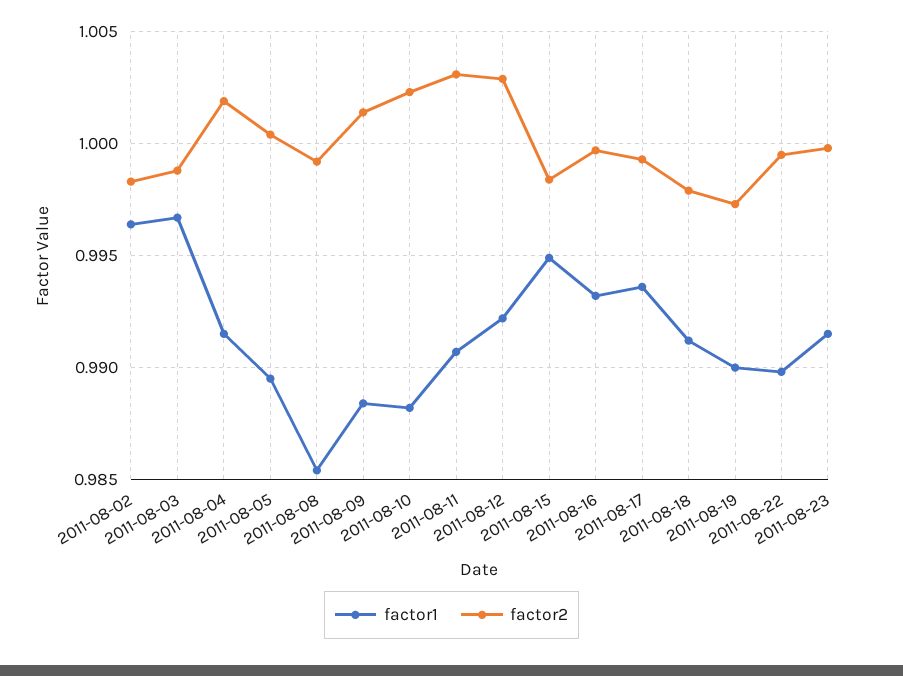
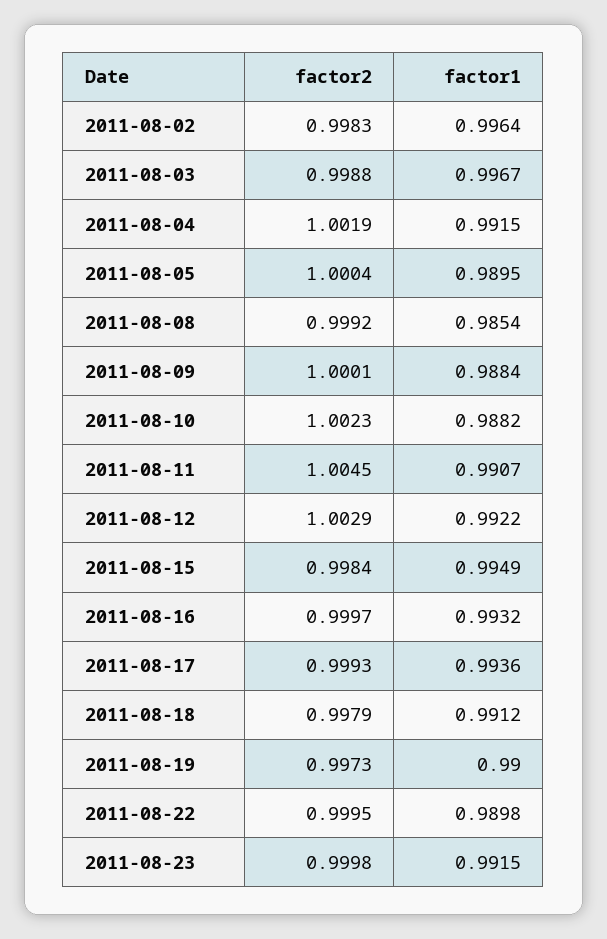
factor2, 2011-08-09: 1.0015 -> 1.0001
factor2, 2011-08-11: 1.003 -> 1.0045

